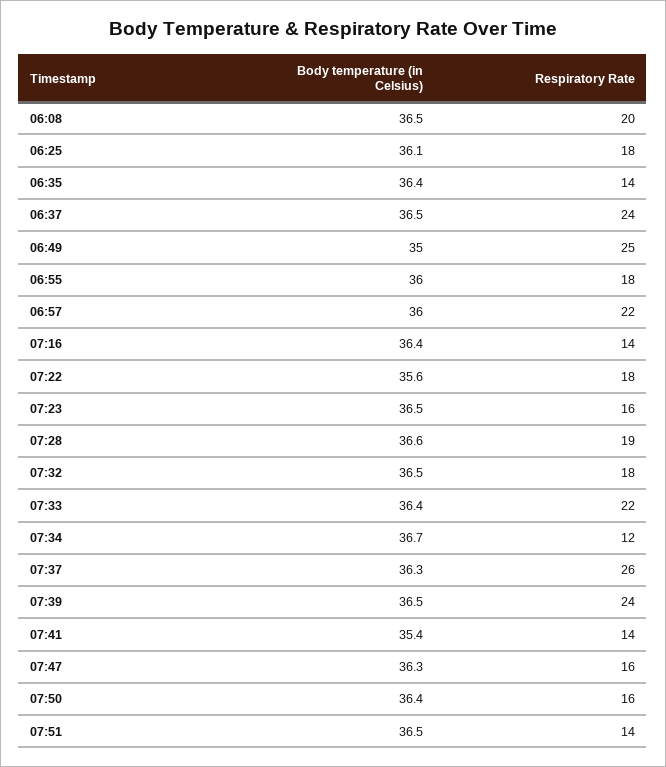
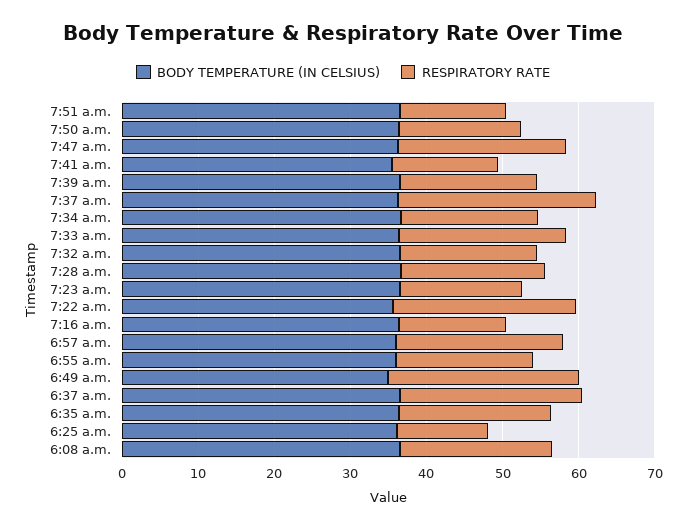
Respiratory Rate, 06:25: 18 -> 12
Respiratory Rate, 06:35: 14 -> 20
Respiratory Rate, 07:22: 18 -> 24
Respiratory Rate, 07:34: 12 -> 18
Respiratory Rate, 07:39: 24 -> 18
Respiratory Rate, 07:47: 16 -> 22

